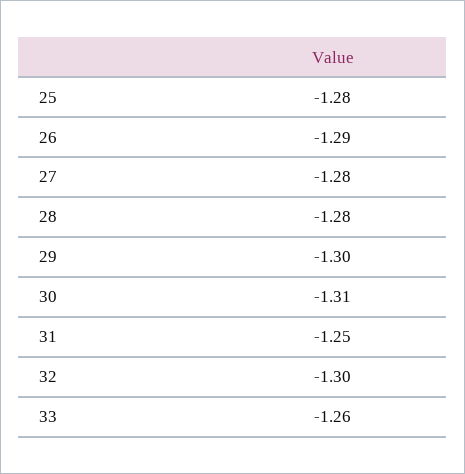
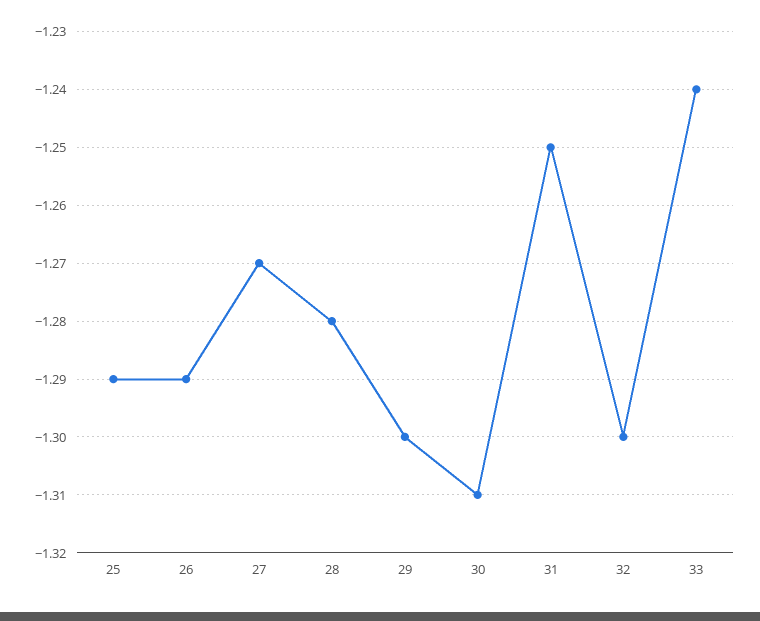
25: -1.28 -> -1.29
27: -1.28 -> -1.27
33: -1.26 -> -1.24

